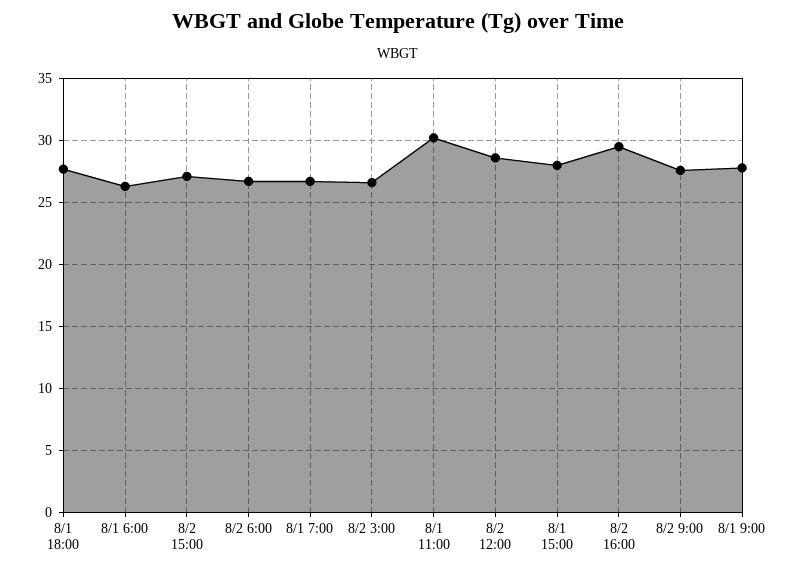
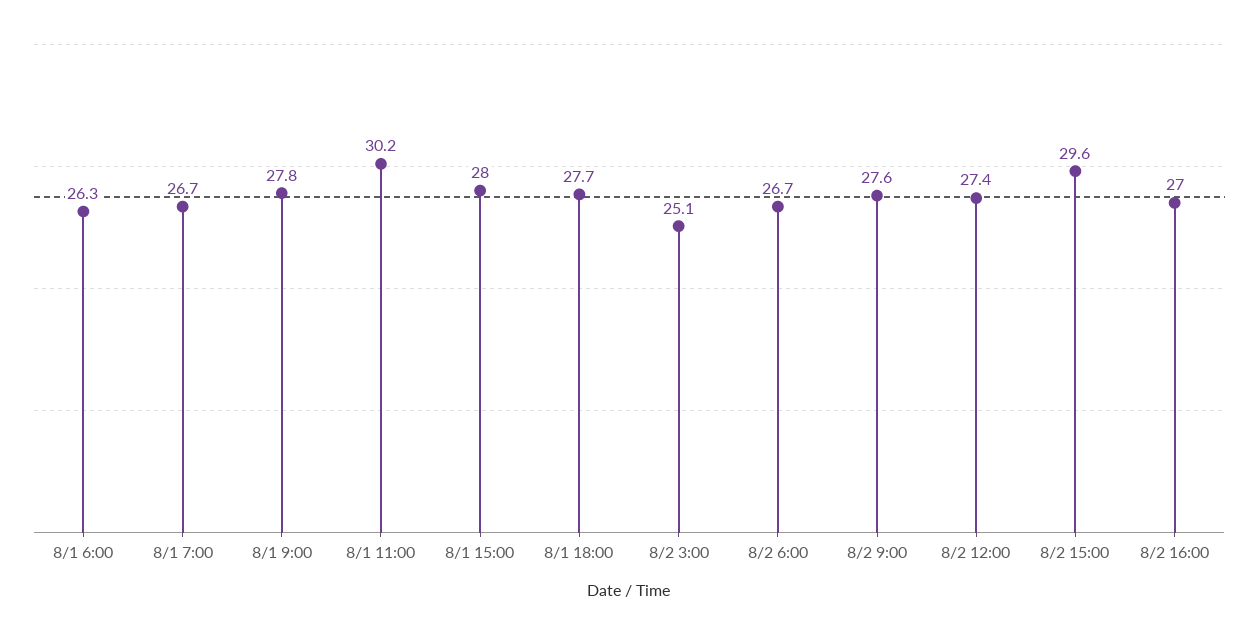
8/2 15:00: 27 -> 29.6
8/2 3:00: 26.5 -> 25.1
8/2 12:00: 28.5 -> 27.4
8/2 16:00: 29.5 -> 27

